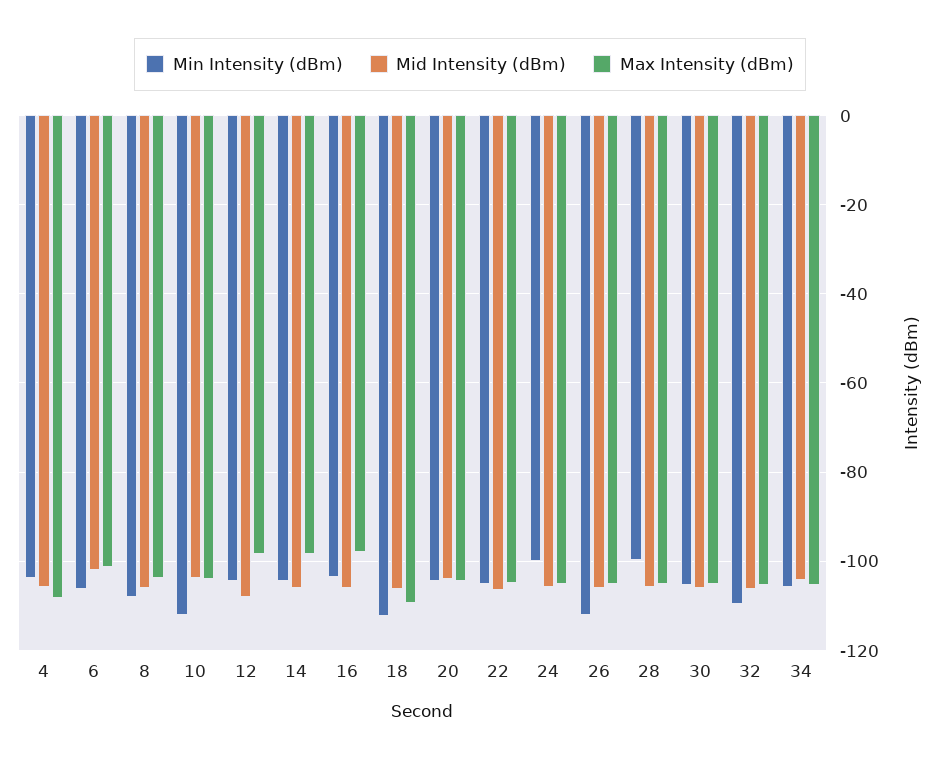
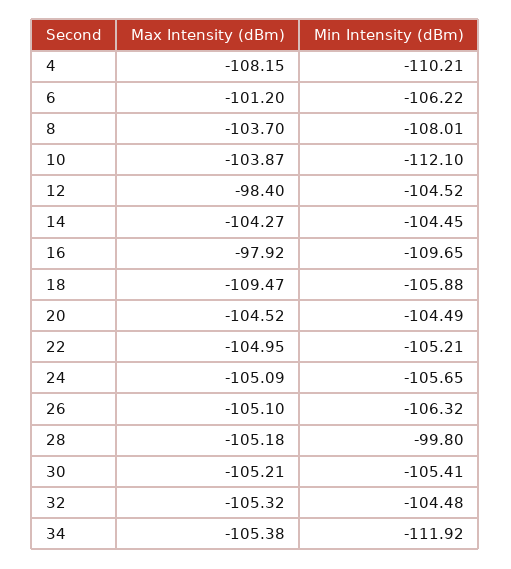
Min Intensity (dBm), 4: -104 -> -110.21
Mid Intensity (dBm), 4: -106 -> none
Mid Intensity (dBm), 6: -102 -> none
Mid Intensity (dBm), 8: -106 -> none
Mid Intensity (dBm), 10: -104 -> none
Mid Intensity (dBm), 12: -108 -> none
Mid Intensity (dBm), 14: -106 -> none
Max Intensity (dBm), 14: -98 -> -104.27
Min Intensity (dBm), 16: -104 -> -109.65
Mid Intensity (dBm), 16: -106 -> none
Min Intensity (dBm), 18: -112 -> -105.88
Mid Intensity (dBm), 18: -106 -> none
Mid Intensity (dBm), 20: -104 -> none
Mid Intensity (dBm), 22: -106 -> none
Min Intensity (dBm), 24: -100 -> -105.65
Mid Intensity (dBm), 24: -106 -> none
Min Intensity (dBm), 26: -112 -> -106.32
Mid Intensity (dBm), 26: -106 -> none
Mid Intensity (dBm), 28: -106 -> none
Mid Intensity (dBm), 30: -106 -> none
Min Intensity (dBm), 32: -110 -> -104.48
Mid Intensity (dBm), 32: -106 -> none
Min Intensity (dBm), 34: -106 -> -111.92
Mid Intensity (dBm), 34: -104 -> none

